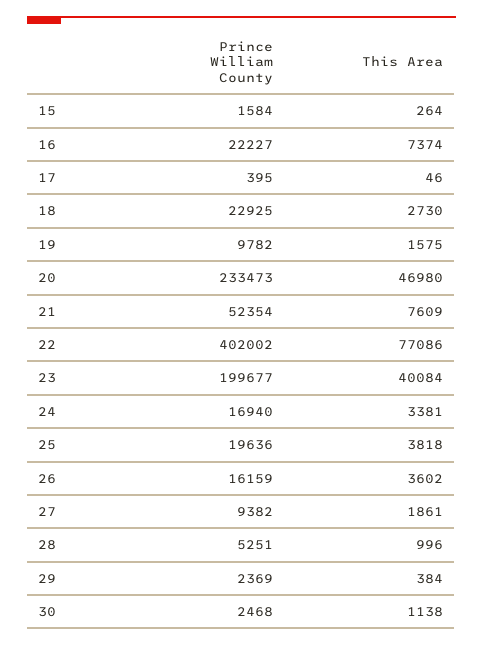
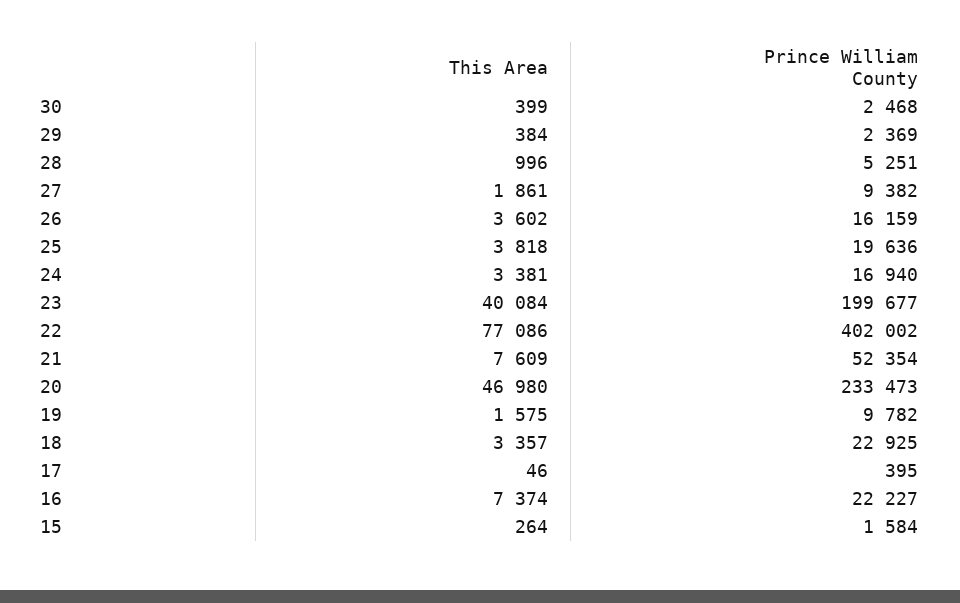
This Area, 18: 2730 -> 3357
This Area, 30: 1138 -> 399

